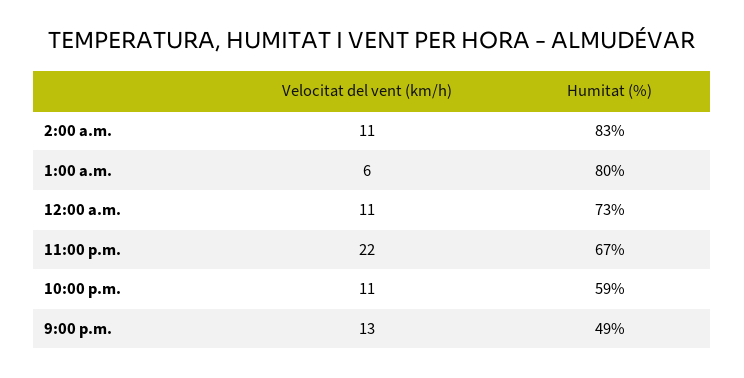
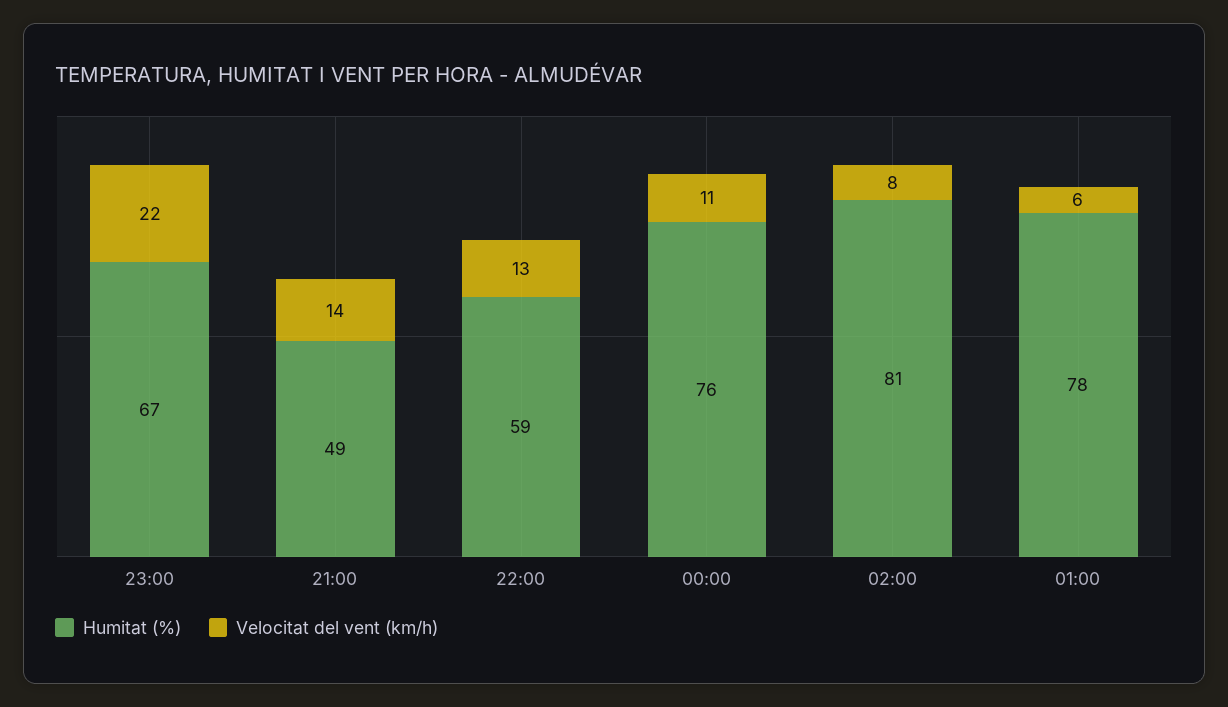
Velocitat del vent (km/h), 2:00 a.m.: 11 -> 8
Humitat (%), 2:00 a.m.: 83 -> 81
Humitat (%), 1:00 a.m.: 80 -> 78
Humitat (%), 12:00 a.m.: 73 -> 76
Velocitat del vent (km/h), 10:00 p.m.: 11 -> 13
Velocitat del vent (km/h), 9:00 p.m.: 13 -> 14

